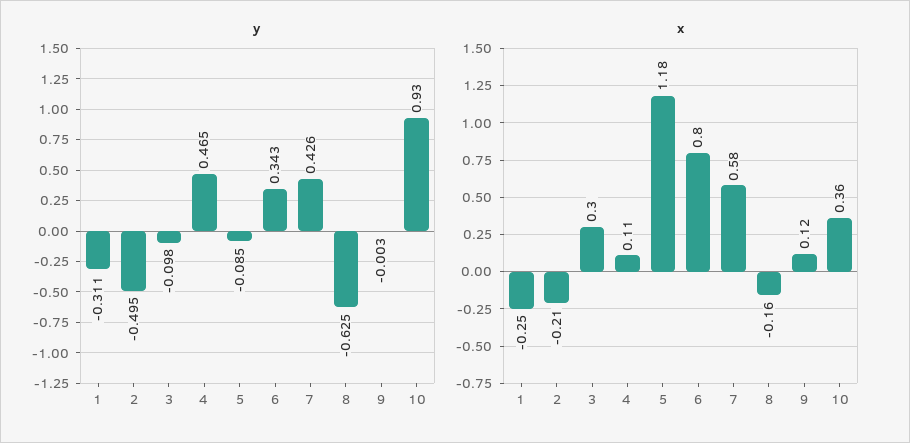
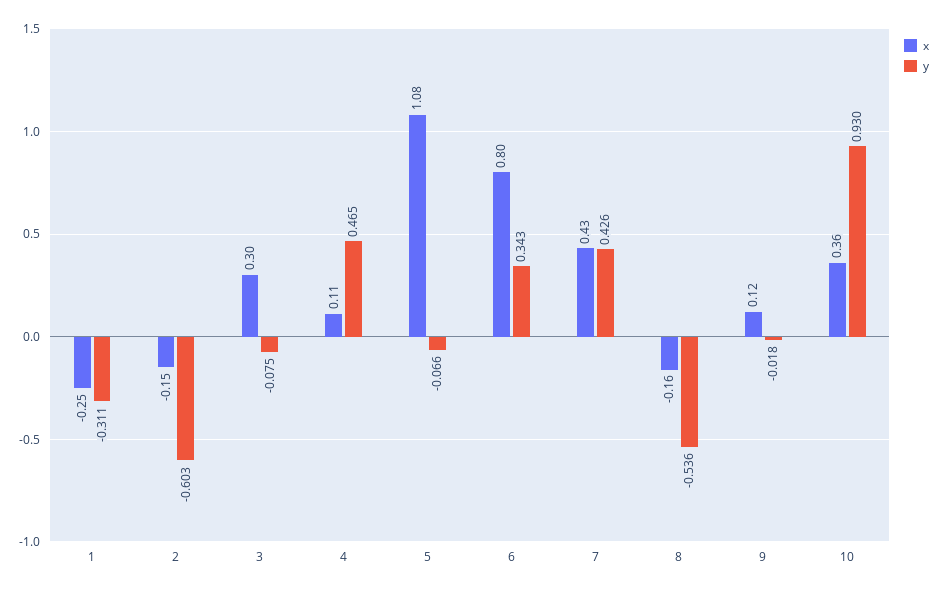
y, 2: -0.495 -> -0.603
y, 3: -0.098 -> -0.075
y, 5: -0.085 -> -0.066
y, 8: -0.625 -> -0.536
y, 9: -0.003 -> -0.018
x, 2: -0.21 -> -0.15
x, 5: 1.18 -> 1.08
x, 7: 0.58 -> 0.43

